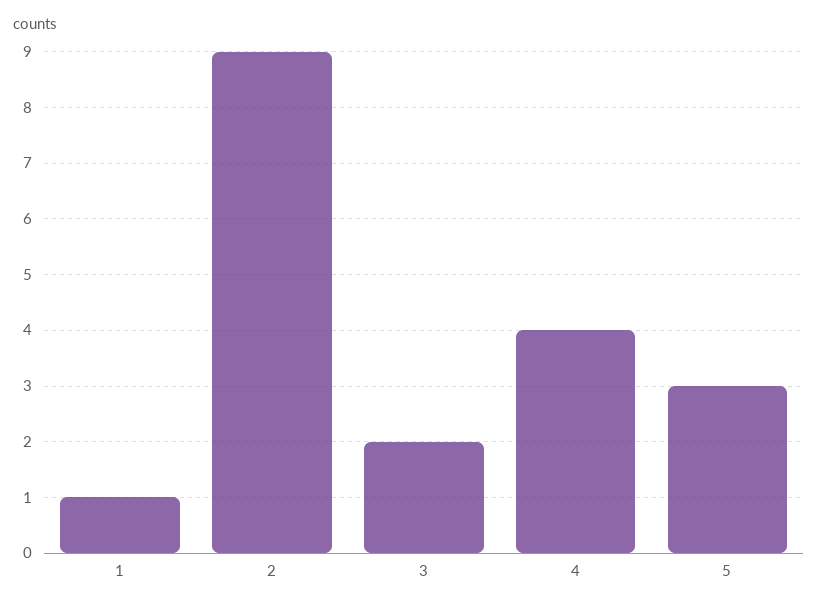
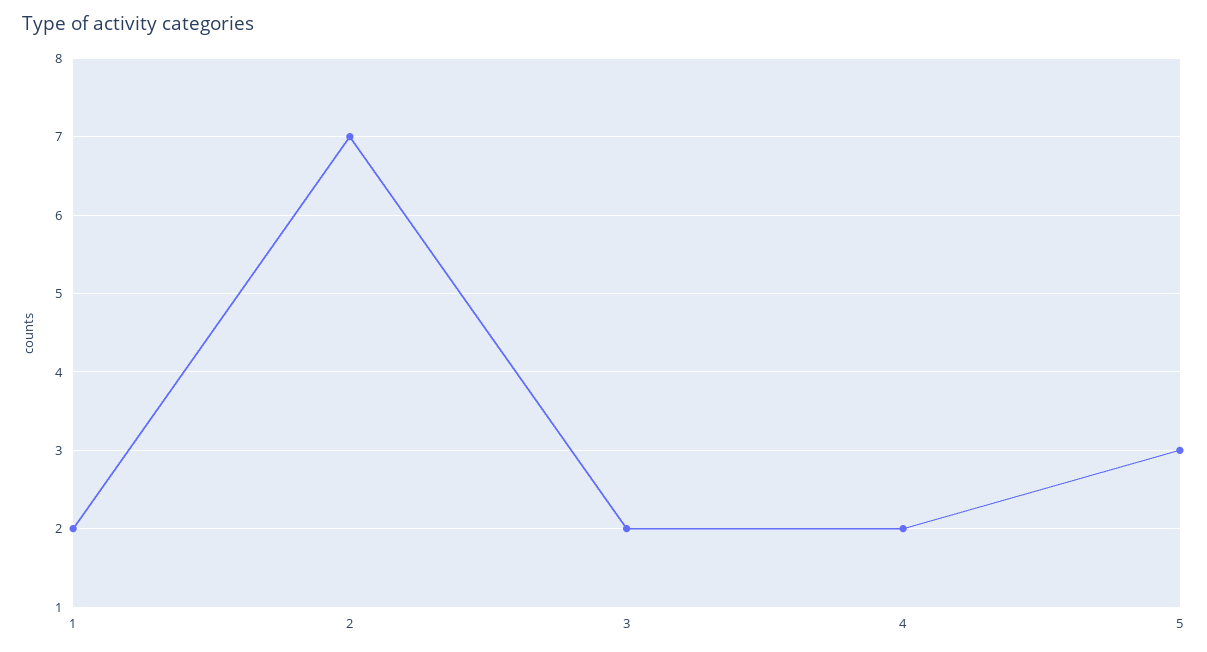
1: 1 -> 2
2: 9 -> 7
4: 4 -> 2

